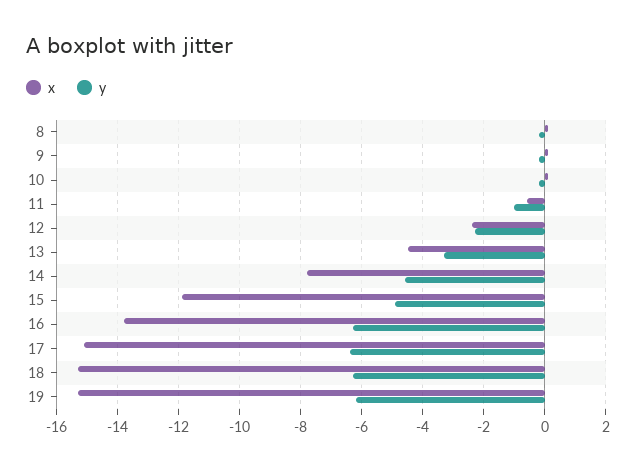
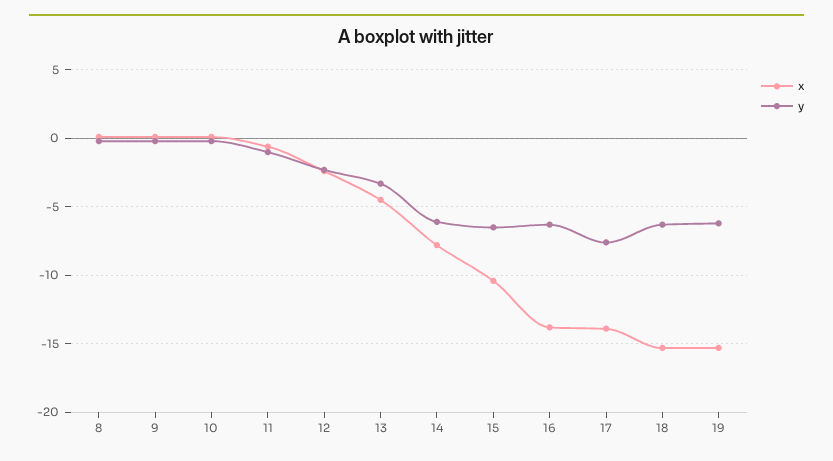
y, 14: -4.5 -> -6
x, 15: -12 -> -10.5
y, 15: -5 -> -6.5
x, 17: -15 -> -14
y, 17: -6.5 -> -7.5

